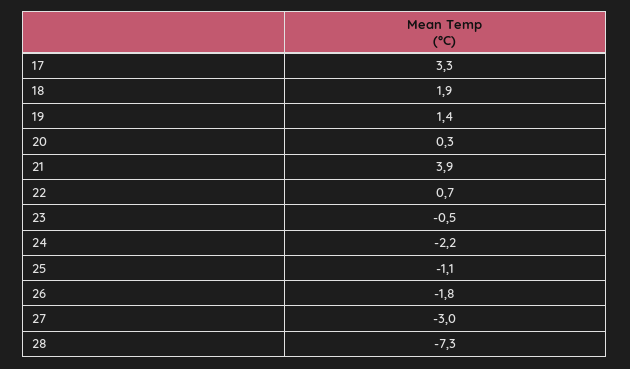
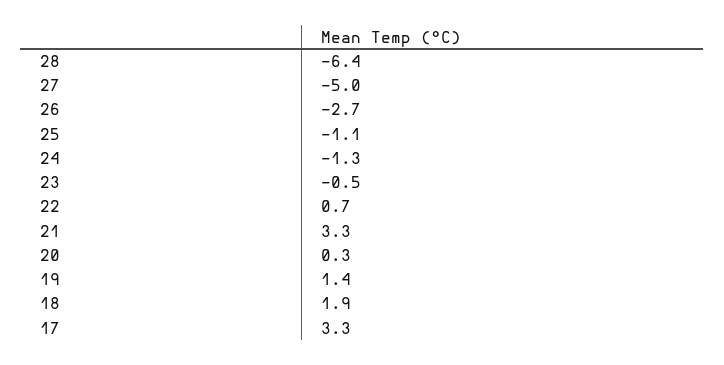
21: 3.9 -> 3.3
24: -2.2 -> -1.3
26: -1.8 -> -2.7
27: -3 -> -5
28: -7.3 -> -6.4

